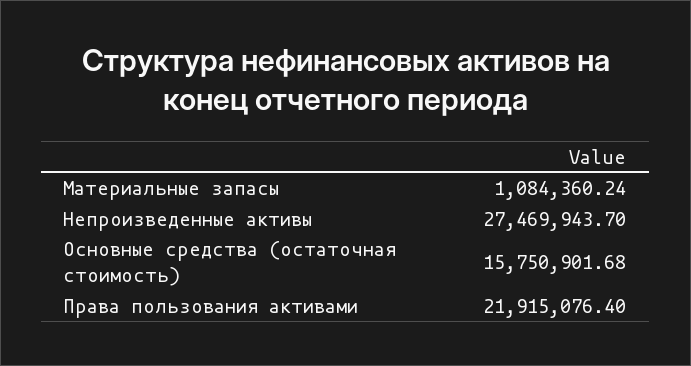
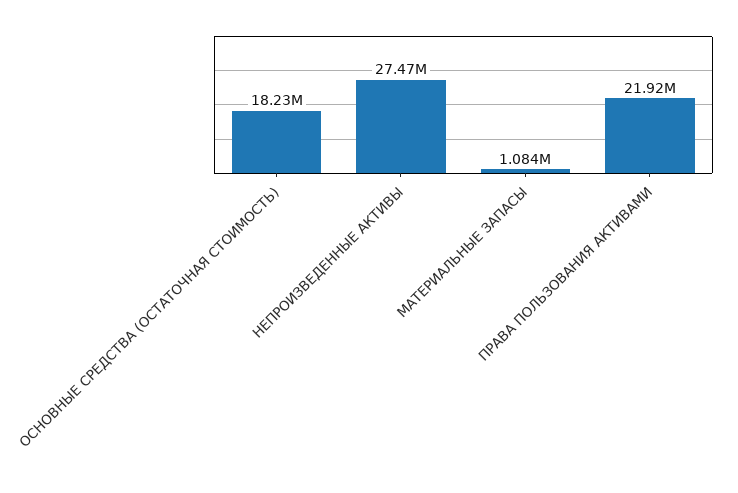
Основные средства (остаточная стоимость): 15750901.68 -> 18230000

